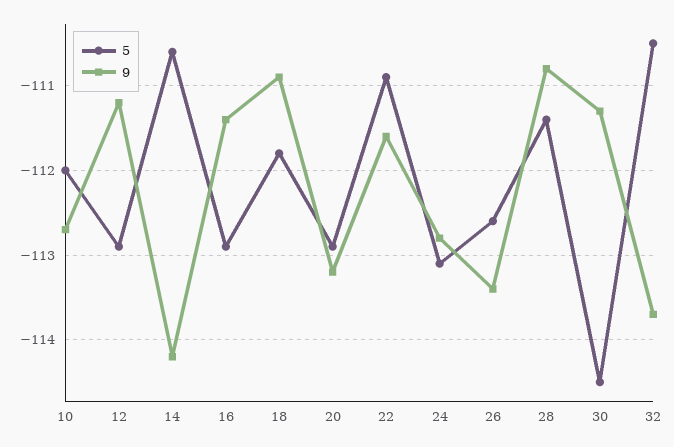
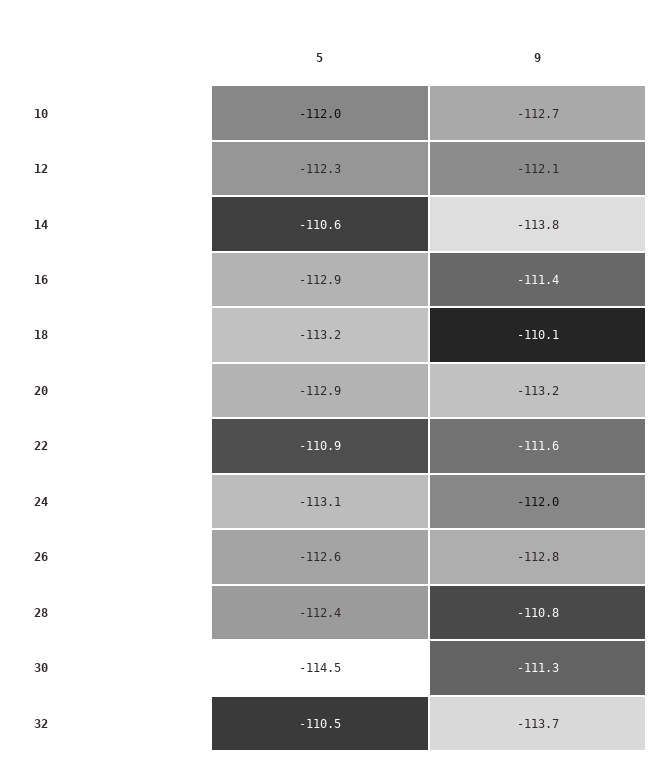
5, 12: -112.9 -> -112.3
9, 12: -111.2 -> -112.1
9, 14: -114.2 -> -113.8
5, 18: -111.8 -> -113.2
9, 18: -110.9 -> -110.1
9, 24: -112.8 -> -112
9, 26: -113.4 -> -112.8
5, 28: -111.4 -> -112.4

